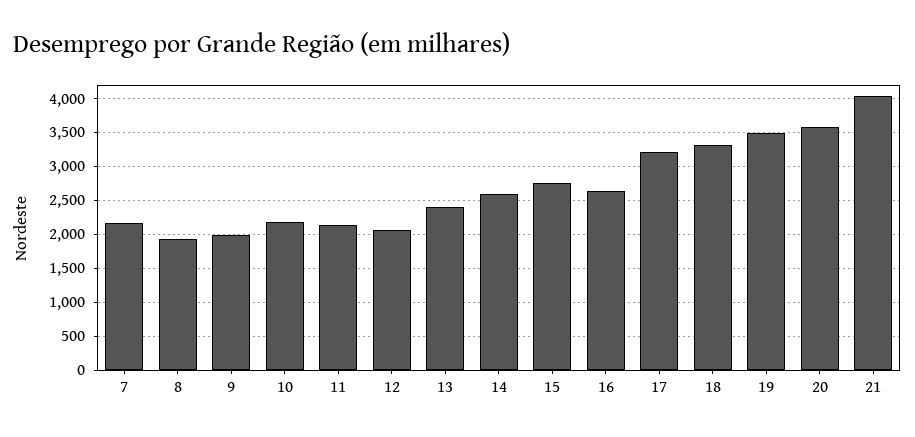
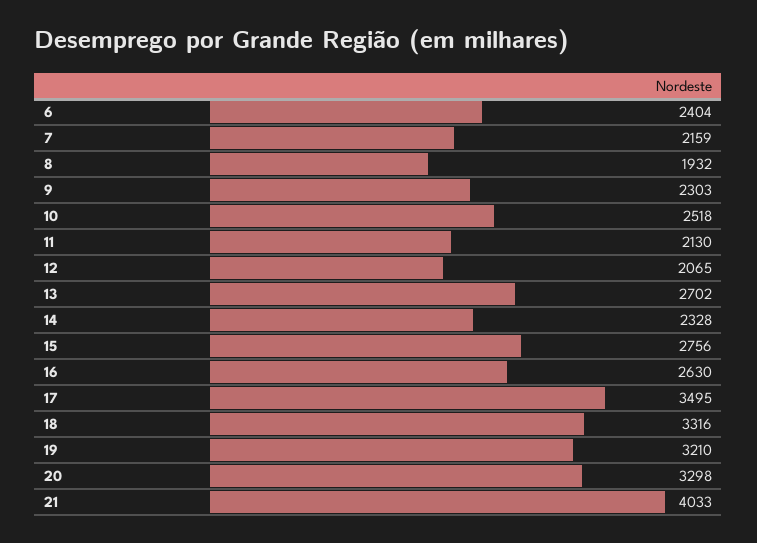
9: 2000 -> 2303
10: 2200 -> 2518
13: 2400 -> 2702
14: 2600 -> 2328
17: 3200 -> 3495
19: 3500 -> 3210
20: 3600 -> 3298
6: none -> 2404

